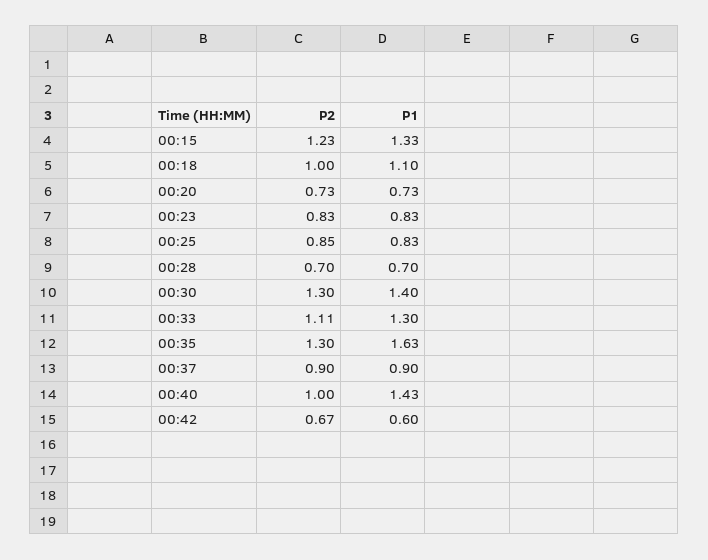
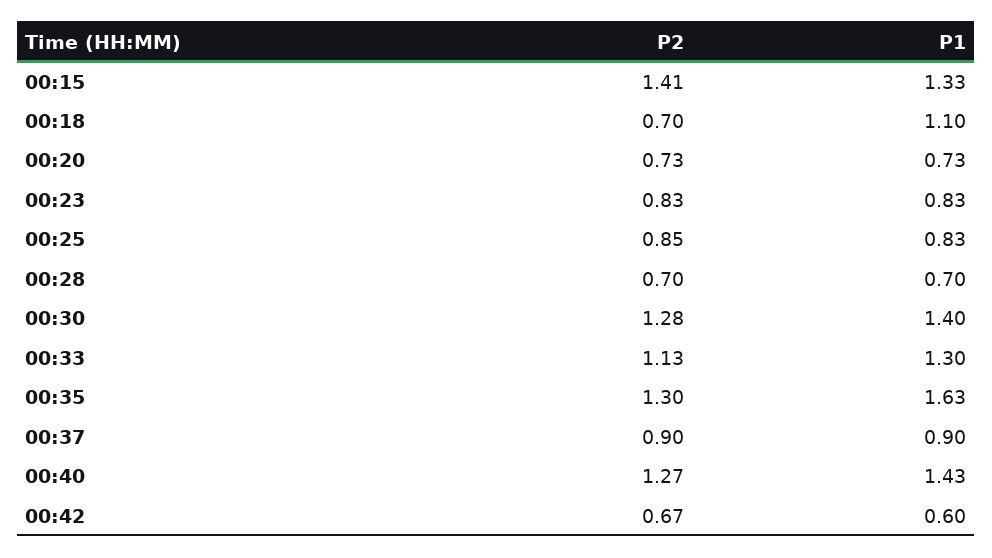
P2, 00:15: 1.23 -> 1.41
P2, 00:18: 1 -> 0.7
P2, 00:30: 1.3 -> 1.28
P2, 00:33: 1.11 -> 1.13
P2, 00:40: 1 -> 1.27

